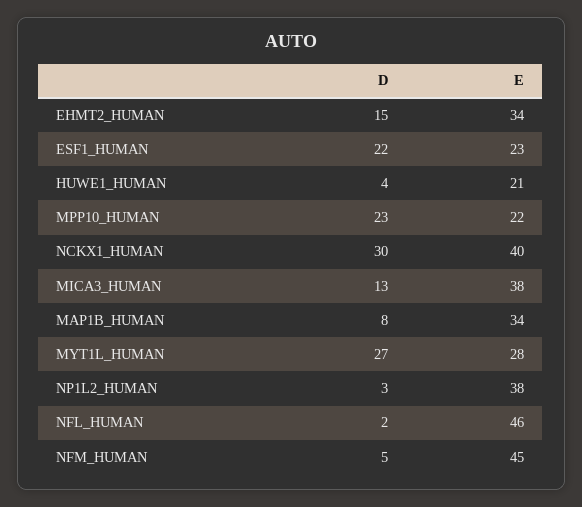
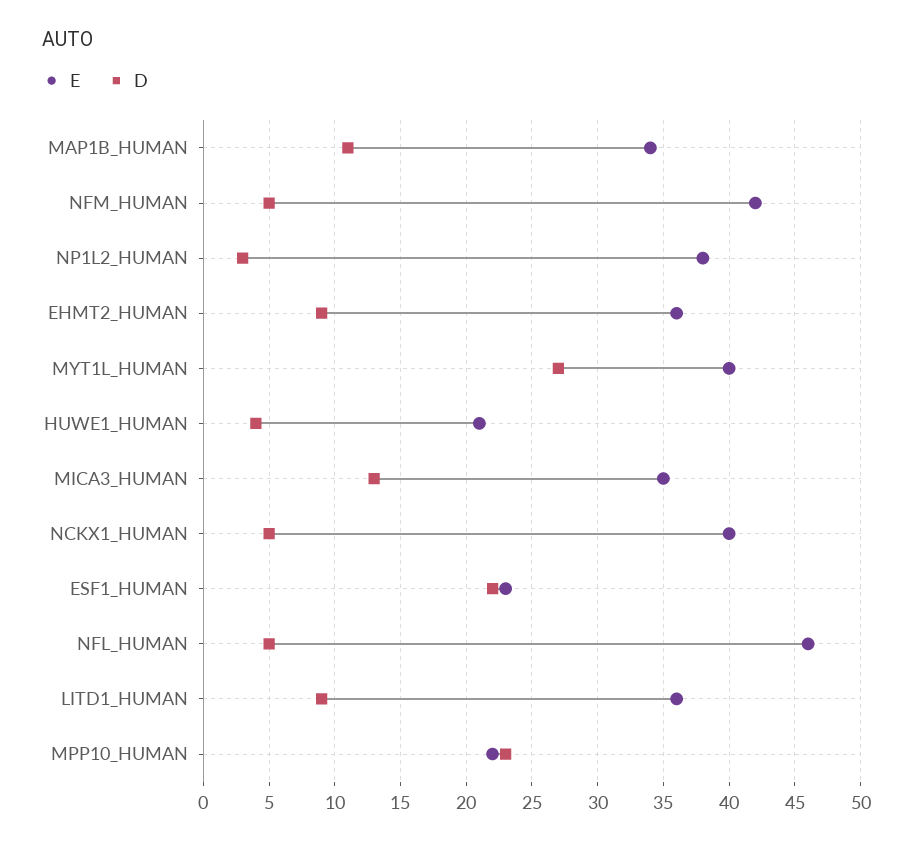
D, EHMT2_HUMAN: 15 -> 9
E, EHMT2_HUMAN: 34 -> 36
D, NCKX1_HUMAN: 30 -> 5
E, MICA3_HUMAN: 38 -> 35
D, MAP1B_HUMAN: 8 -> 11
E, MYT1L_HUMAN: 28 -> 40
D, NFL_HUMAN: 2 -> 5
E, NFM_HUMAN: 45 -> 42
E, LITD1_HUMAN: none -> 36
D, LITD1_HUMAN: none -> 9

